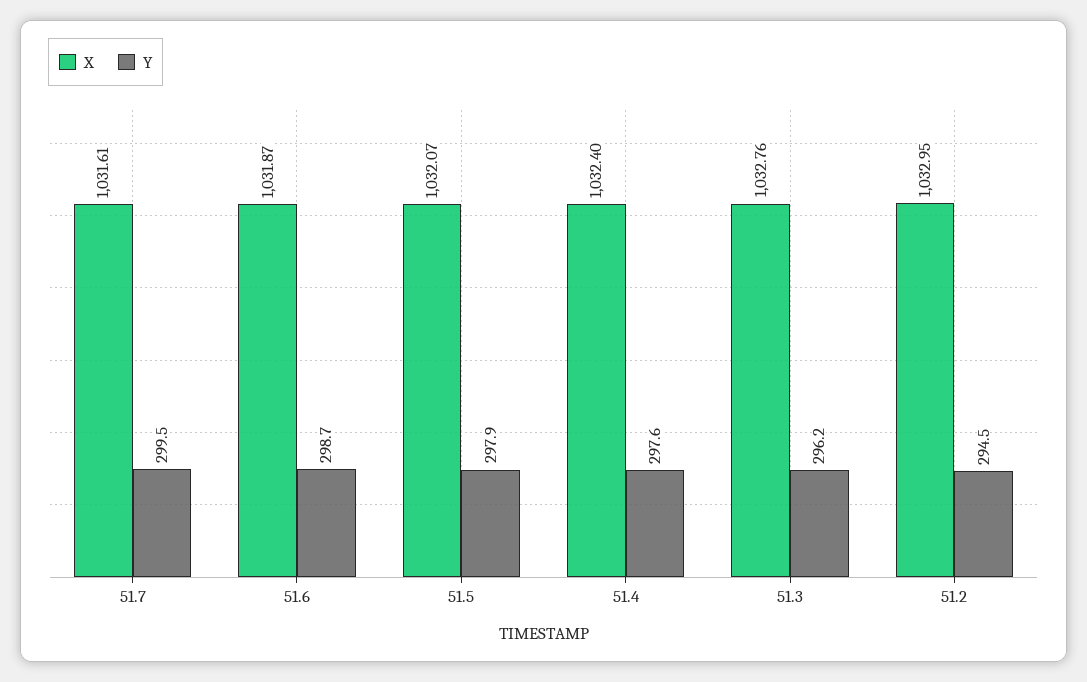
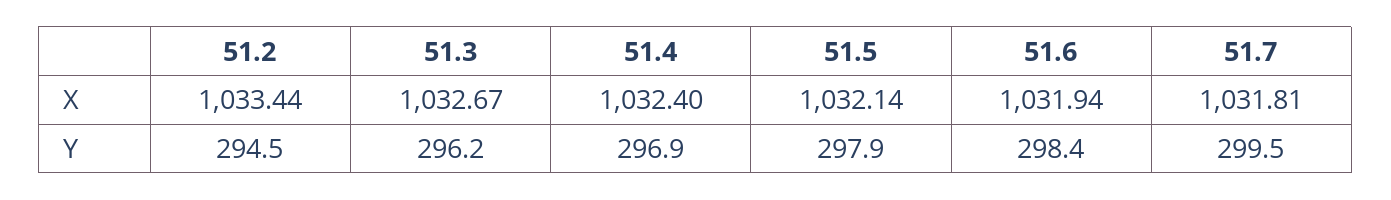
X, 51.7: 1031.61 -> 1031.81
X, 51.6: 1031.87 -> 1031.94
Y, 51.6: 298.7 -> 298.4
X, 51.5: 1032.07 -> 1032.14
Y, 51.4: 297.6 -> 296.9
X, 51.3: 1032.76 -> 1032.67
X, 51.2: 1032.95 -> 1033.44

